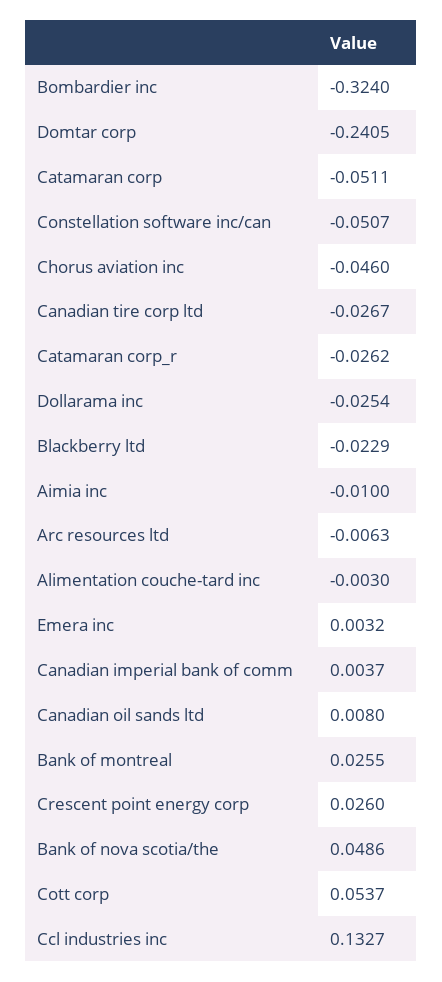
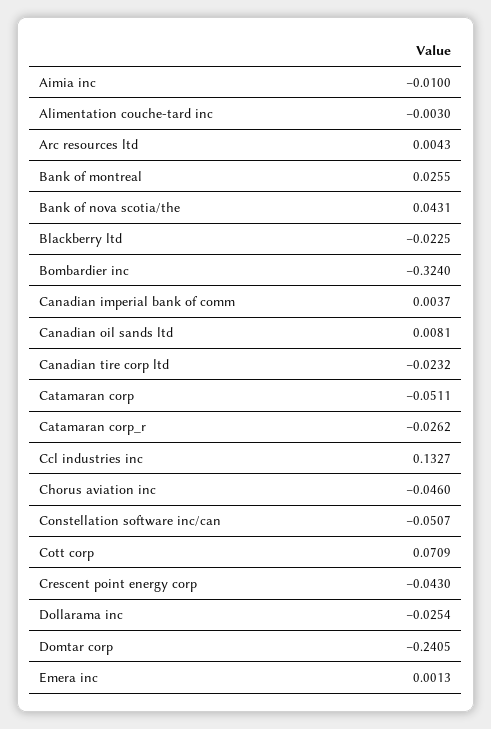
Canadian tire corp ltd: -0.0267 -> -0.0232
Blackberry ltd: -0.0229 -> -0.0225
Arc resources ltd: -0.0063 -> 0.0043
Emera inc: 0.0032 -> 0.0013
Canadian oil sands ltd: 0.008 -> 0.0081
Crescent point energy corp: 0.026 -> -0.043
Bank of nova scotia/the: 0.0486 -> 0.0431
Cott corp: 0.0537 -> 0.0709

